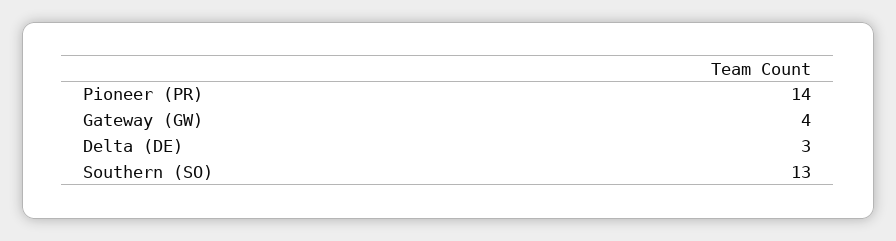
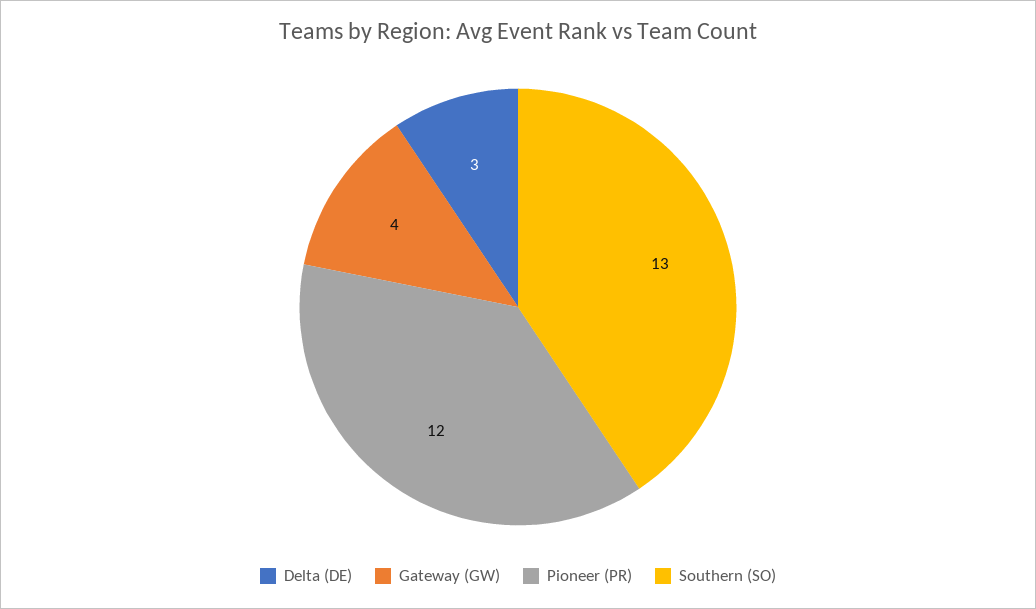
Pioneer (PR): 14 -> 12

